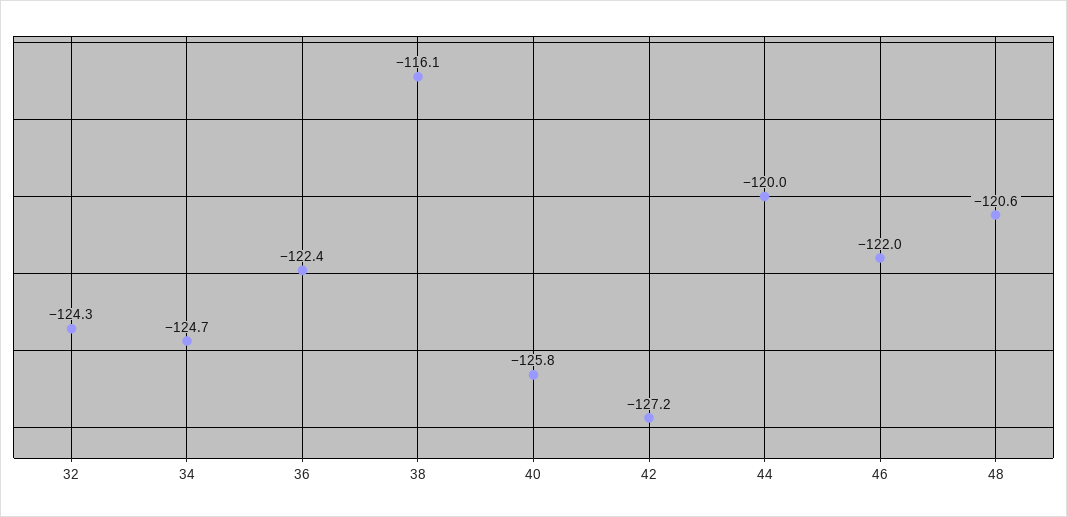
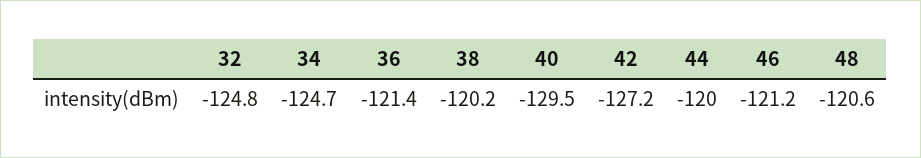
32: -124.3 -> -124.8
36: -122.4 -> -121.4
38: -116.1 -> -120.2
40: -125.8 -> -129.5
46: -122 -> -121.2

